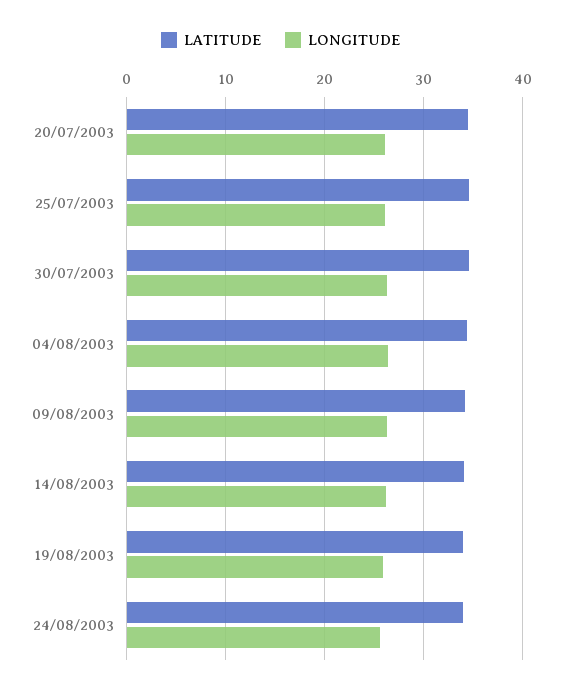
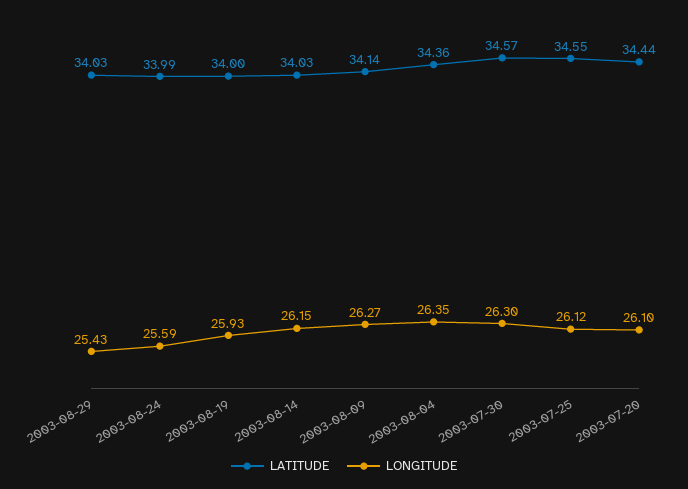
LATITUDE, 2003-08-29: none -> 34.03
LONGITUDE, 2003-08-29: none -> 25.43

